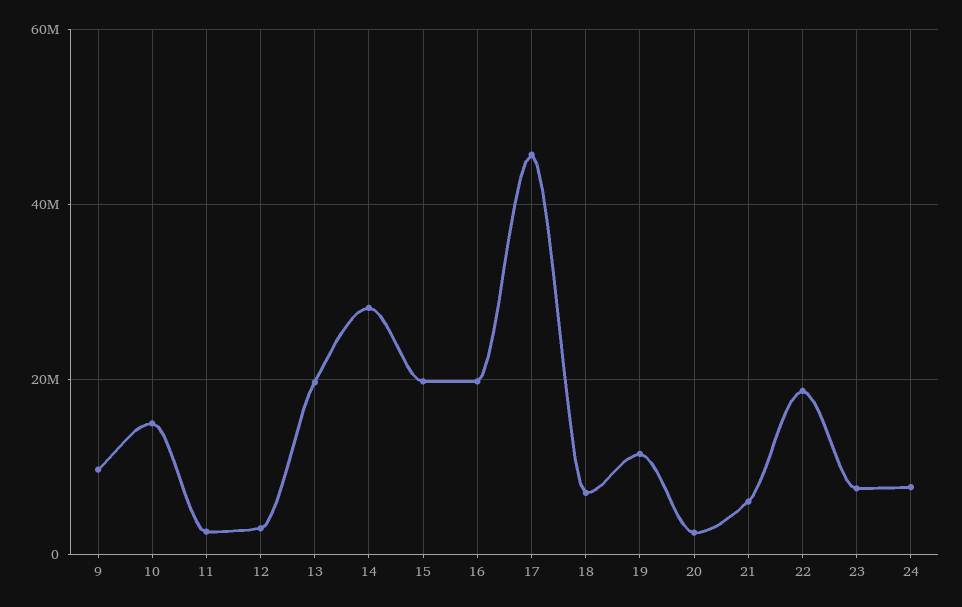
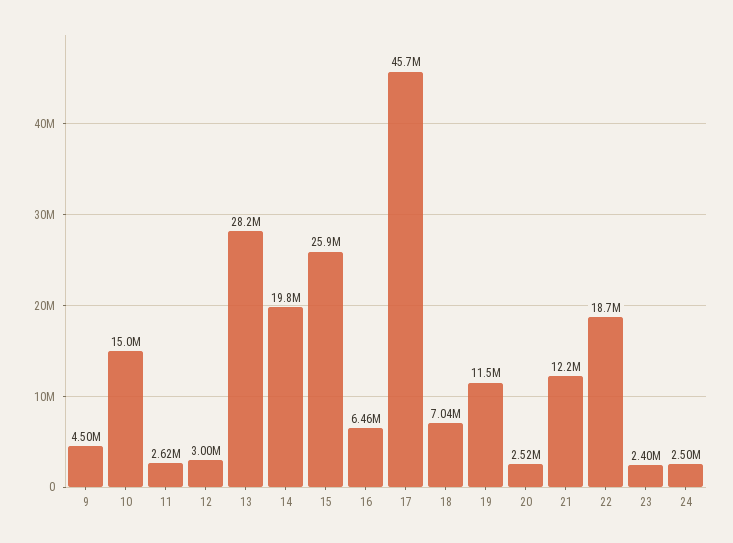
9: 10000000 -> 4500000
13: 20000000 -> 28200000
14: 28000000 -> 19800000
15: 20000000 -> 25900000
16: 20000000 -> 6460000
21: 6000000 -> 12200000
23: 8000000 -> 2400000
24: 8000000 -> 2500000

